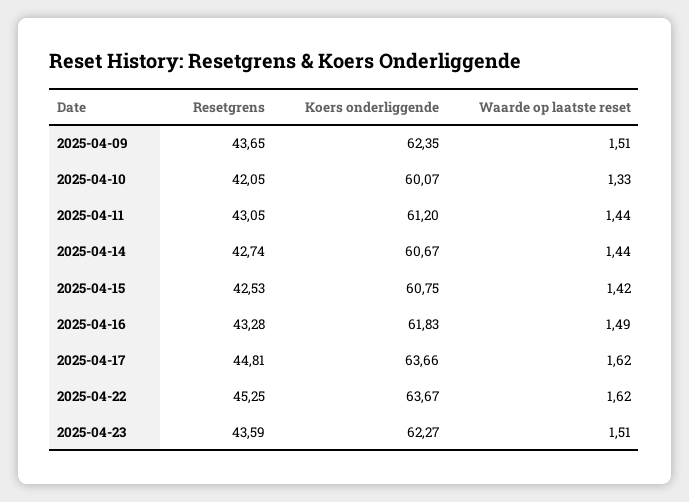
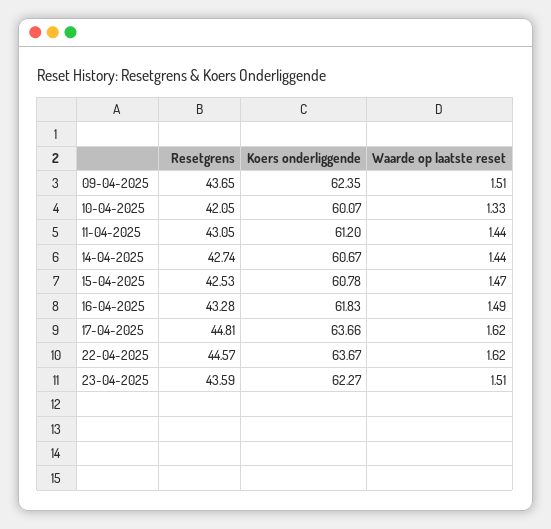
Koers onderliggende, 2025-04-15: 60.75 -> 60.78
Waarde op laatste reset, 2025-04-15: 1.42 -> 1.47
Resetgrens, 2025-04-22: 45.25 -> 44.57

